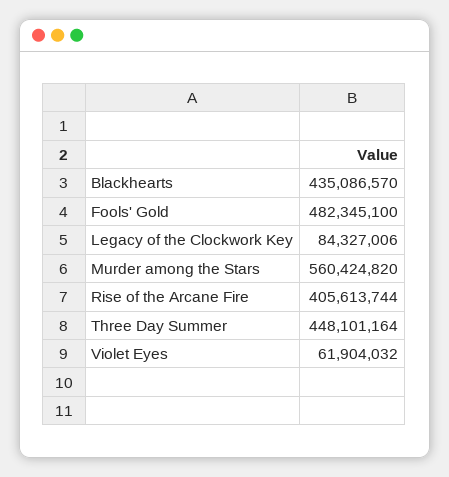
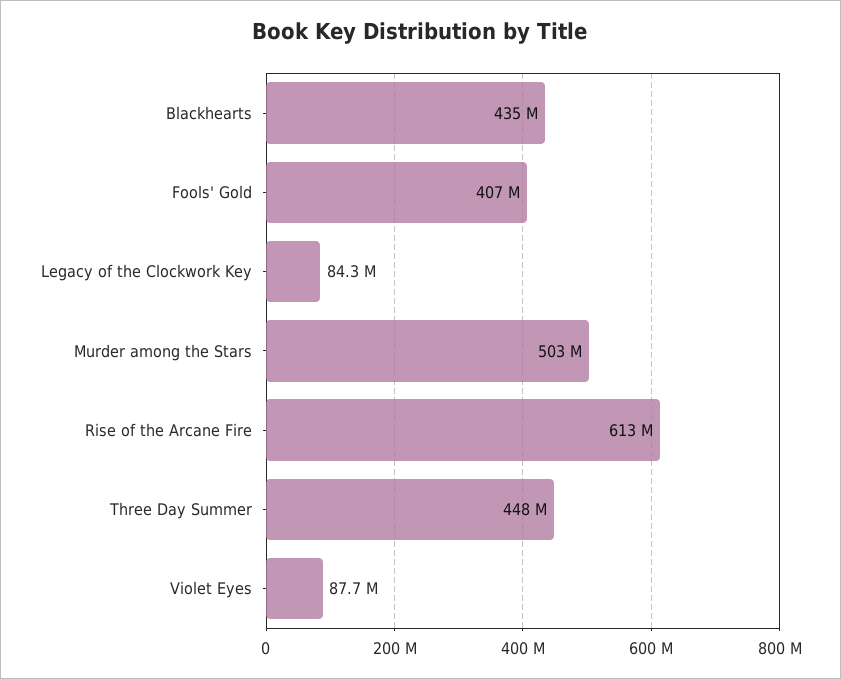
Fools' Gold: 482345100 -> 407000000
Murder among the Stars: 560424820 -> 503000000
Rise of the Arcane Fire: 405613744 -> 613000000
Violet Eyes: 61904032 -> 87700000

